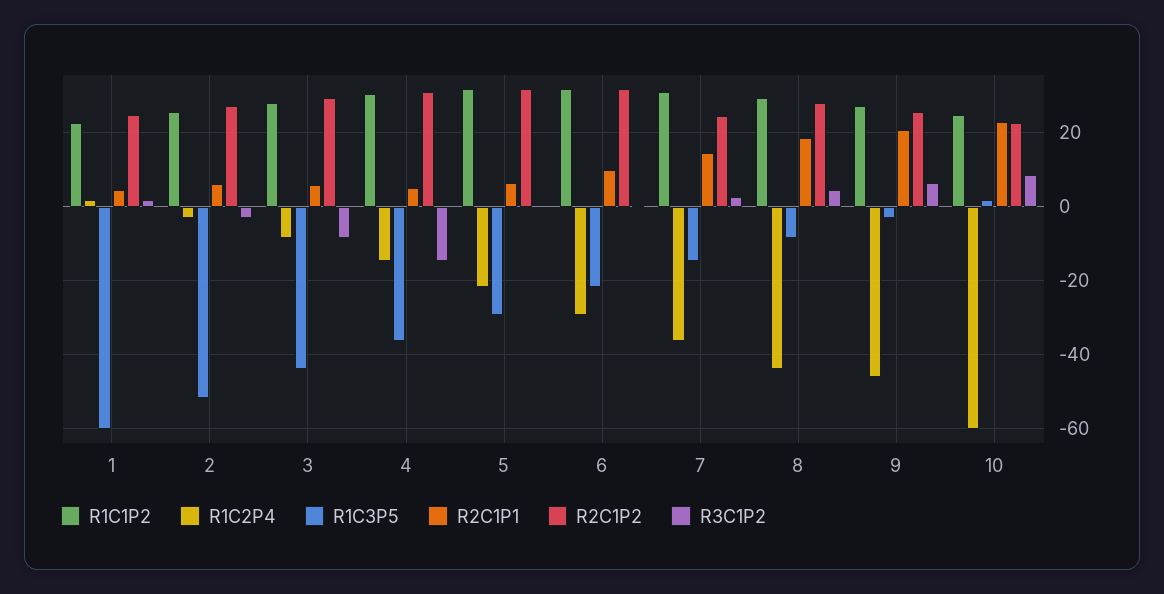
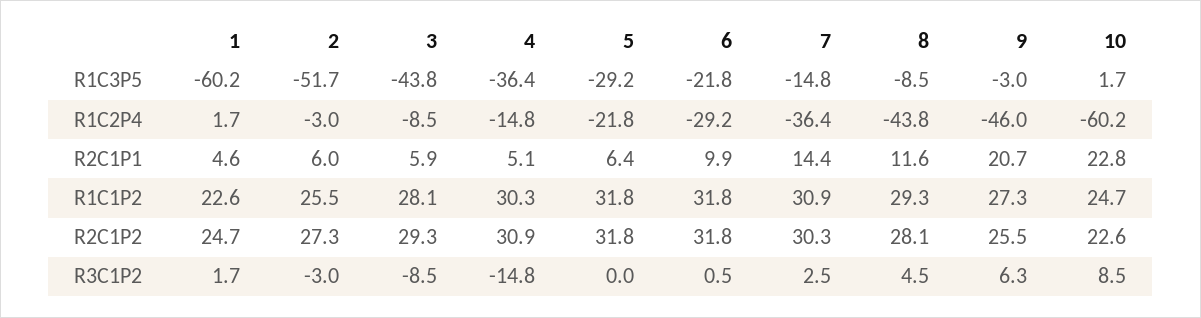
R2C1P2, 7: 24 -> 30.3
R2C1P1, 8: 18 -> 11.6

